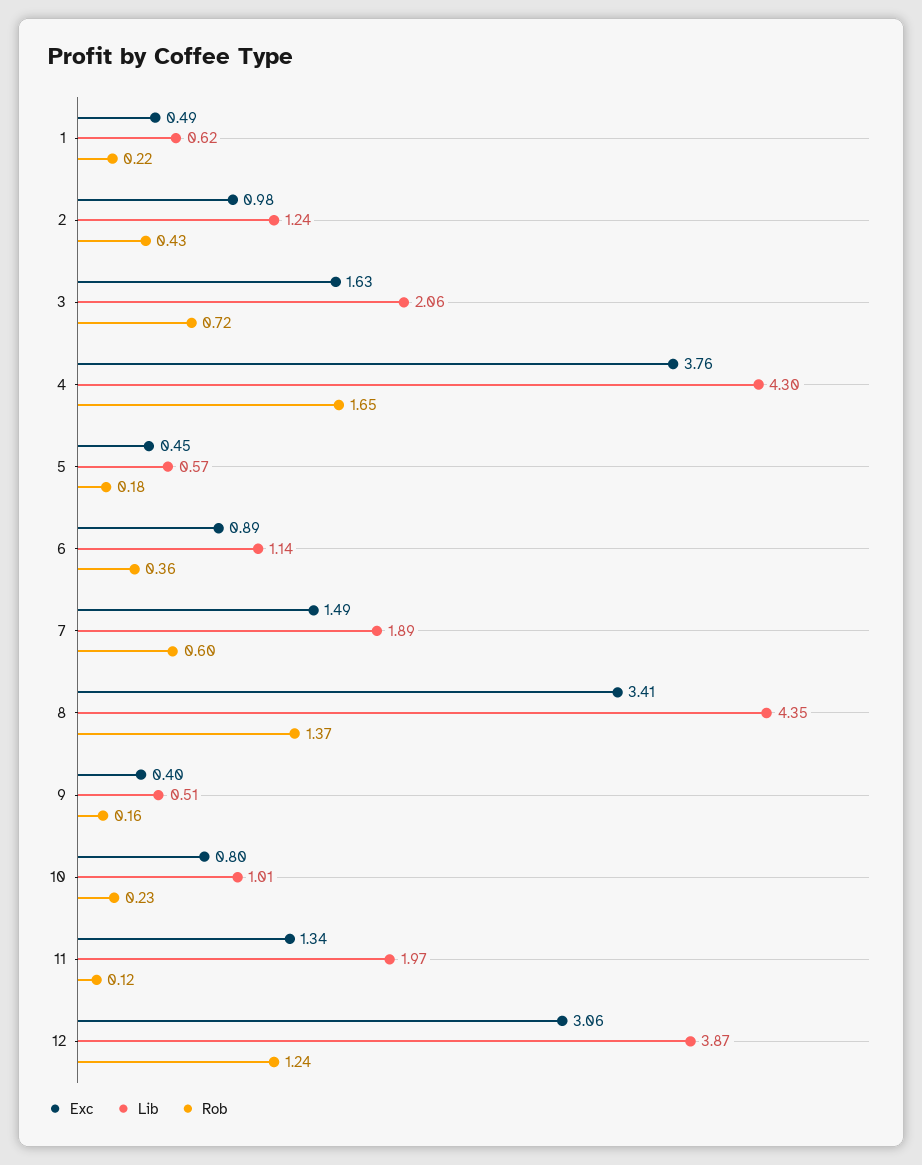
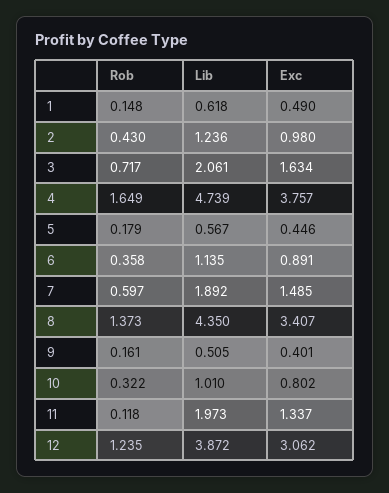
Rob, 1: 0.22 -> 0.148
Lib, 4: 4.3 -> 4.739
Rob, 10: 0.23 -> 0.322

